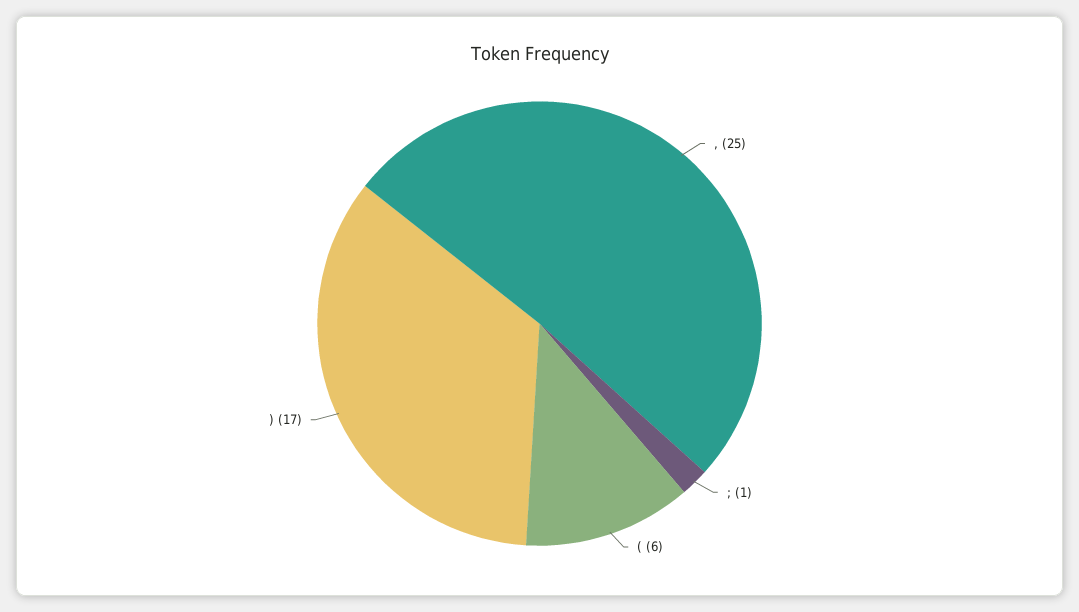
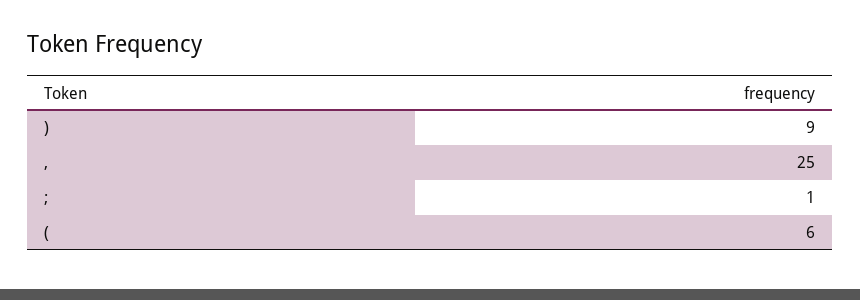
): 17 -> 9

